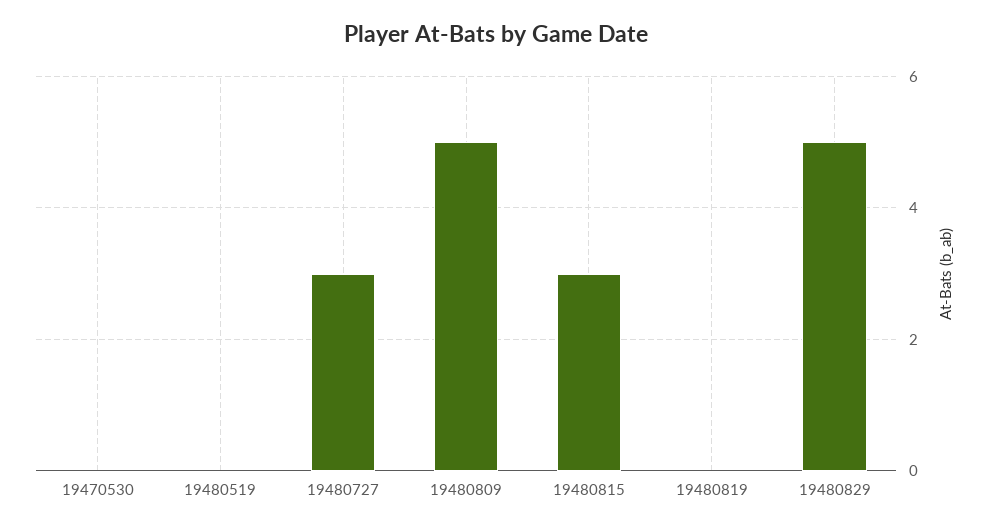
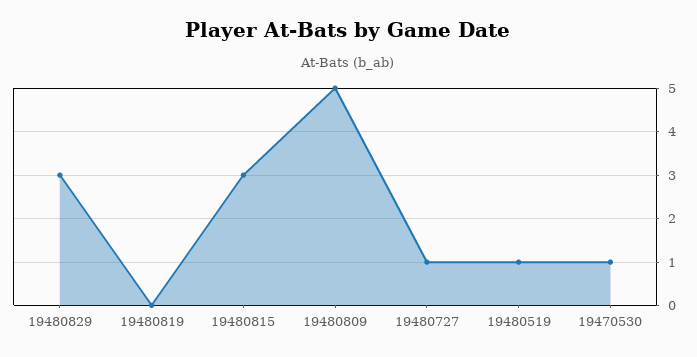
19470530: 0 -> 1
19480519: 0 -> 1
19480727: 3 -> 1
19480829: 5 -> 3

